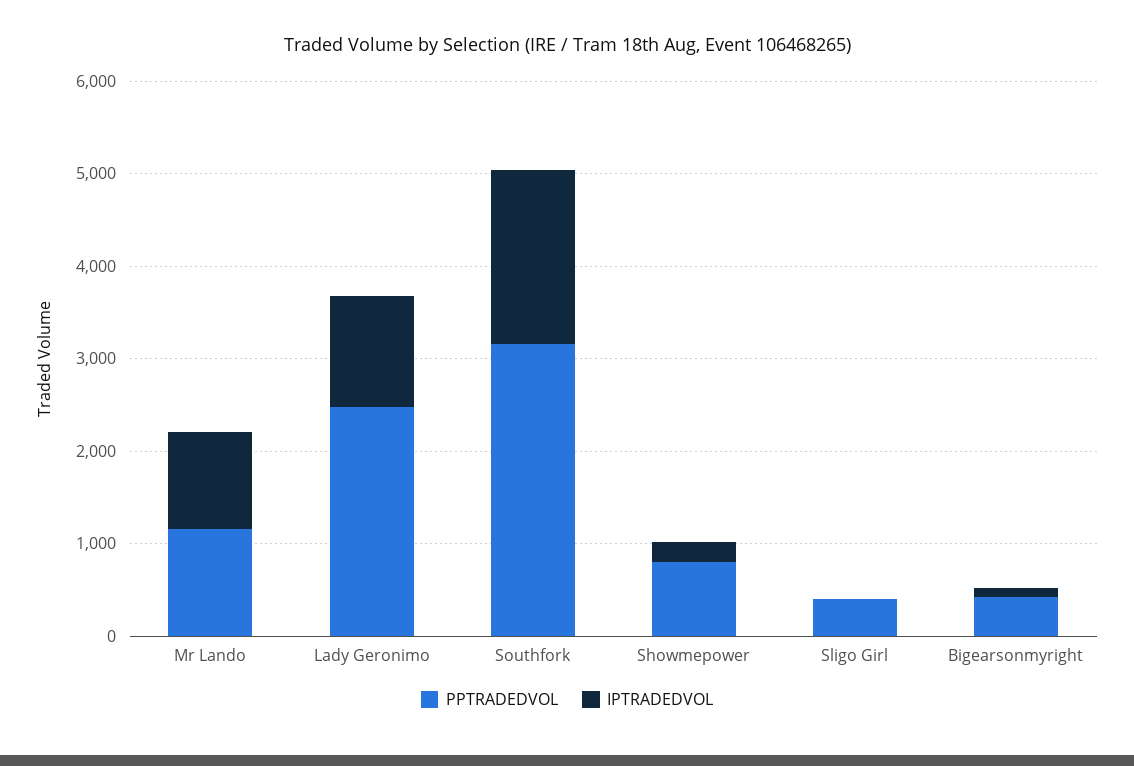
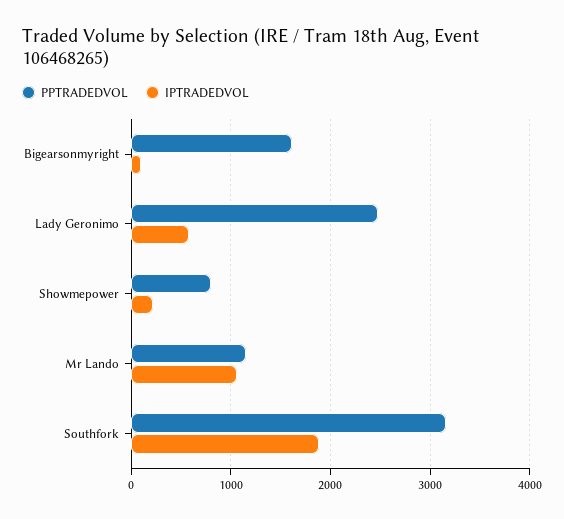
IPTRADEDVOL, Lady Geronimo: 1200 -> 600
PPTRADEDVOL, Sligo Girl: 400 -> none
IPTRADEDVOL, Sligo Girl: 0 -> none
PPTRADEDVOL, Bigearsonmyright: 400 -> 1600

